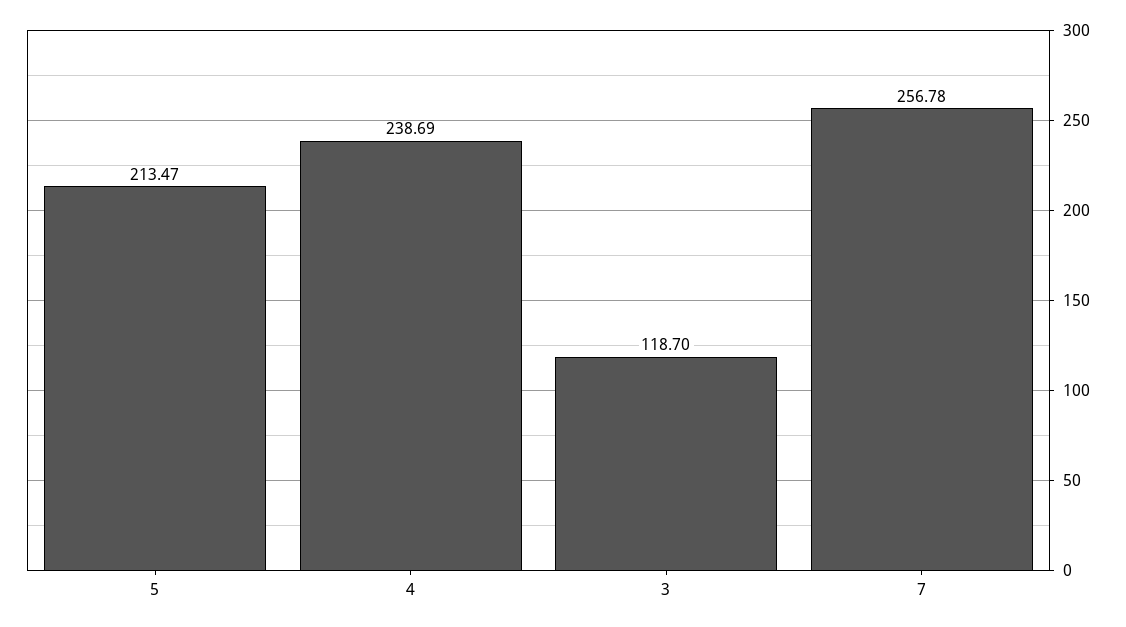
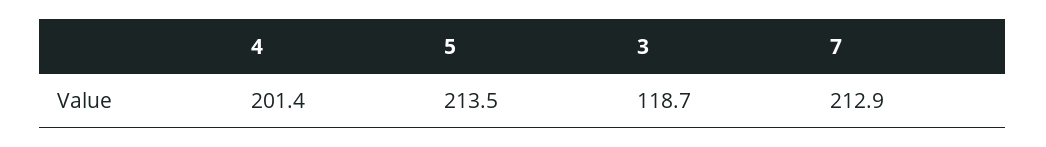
4: 238.69 -> 201.4
7: 256.78 -> 212.9

